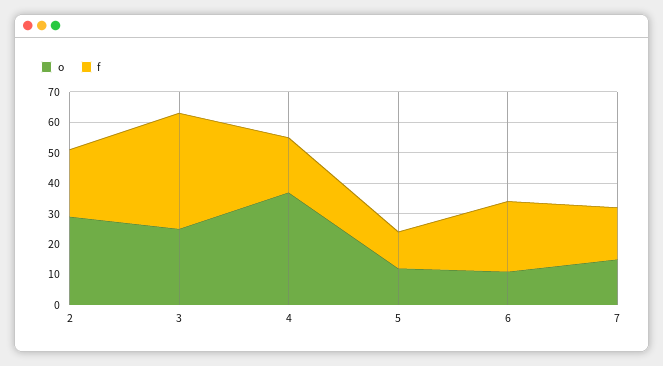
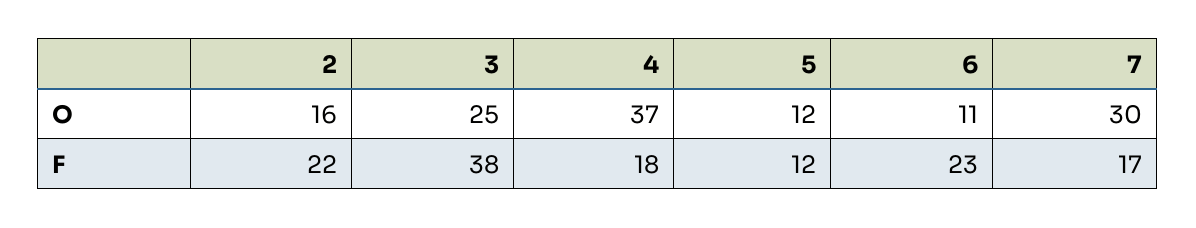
o, 2: 30 -> 16
o, 7: 15 -> 30

